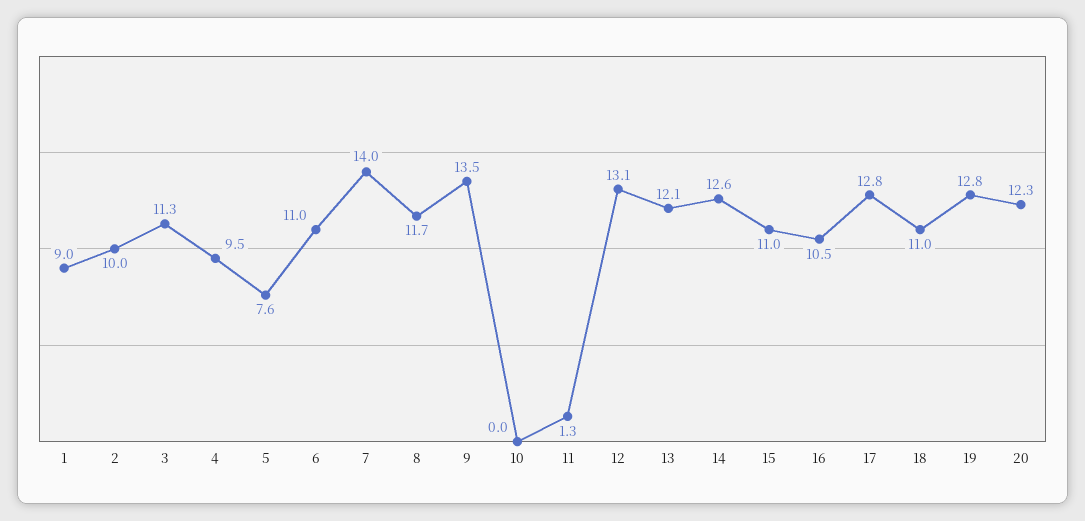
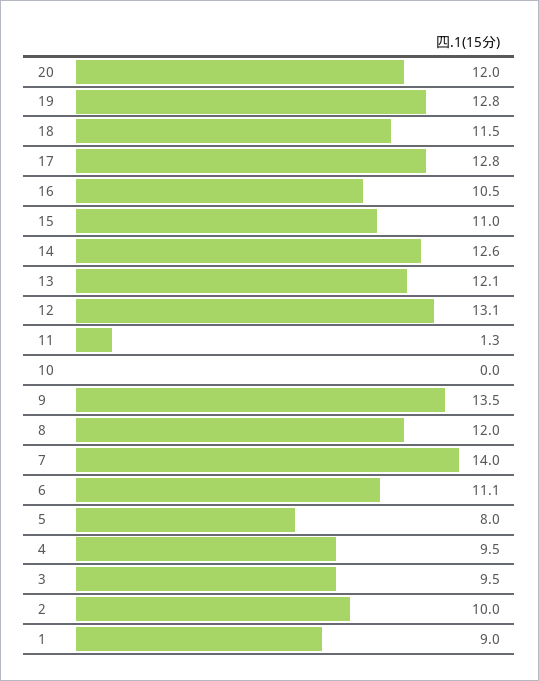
3: 11.3 -> 9.5
5: 7.6 -> 8
6: 11 -> 11.1
8: 11.7 -> 12
18: 11 -> 11.5
20: 12.3 -> 12

